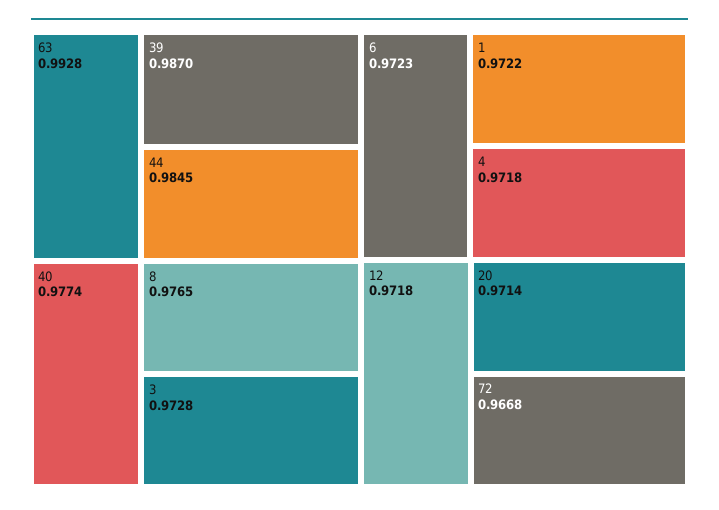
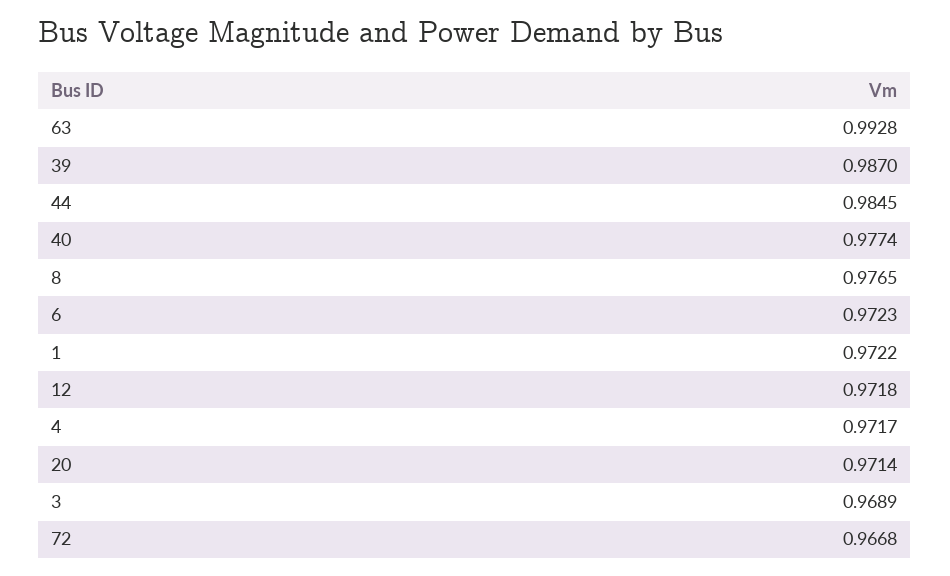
3: 0.9728 -> 0.9689
4: 0.9718 -> 0.9717

